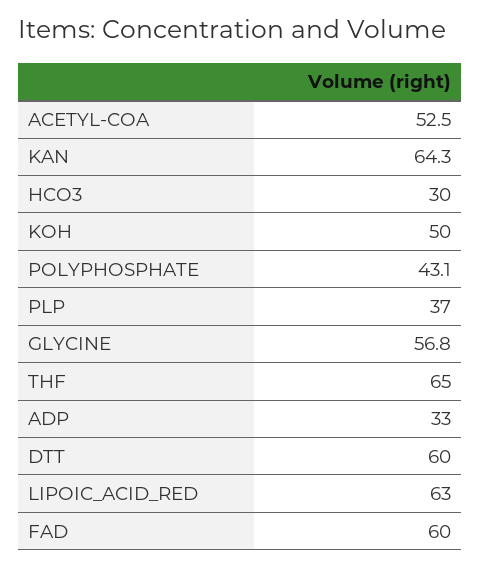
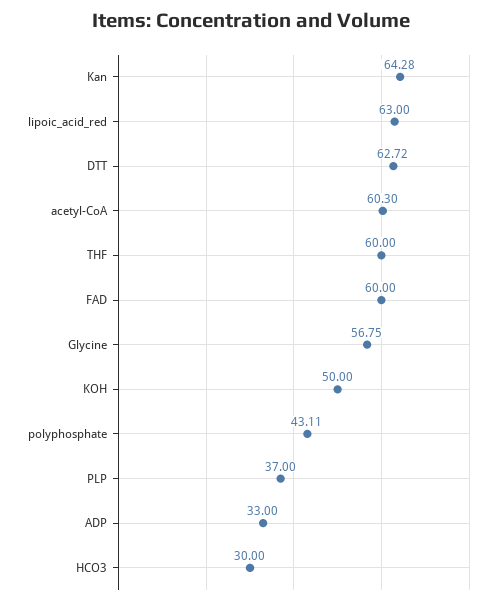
ACETYL-COA: 52.5 -> 60.3
THF: 65 -> 60
DTT: 60 -> 62.72

